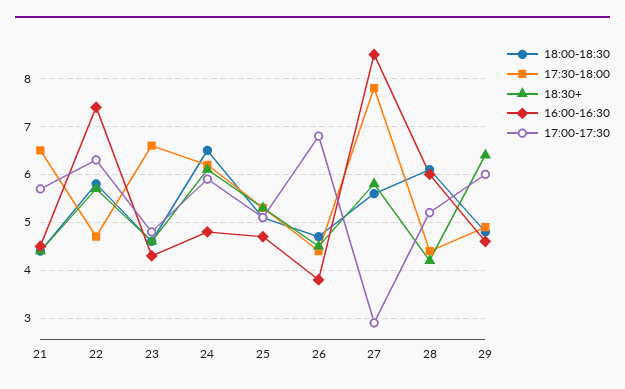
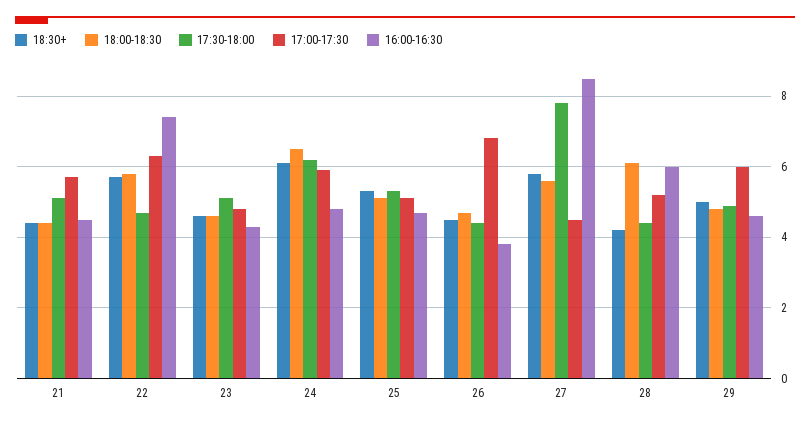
17:30-18:00, 21: 6.5 -> 5
17:30-18:00, 23: 6.5 -> 5
17:00-17:30, 27: 3 -> 4.5
18:30+, 29: 6.5 -> 5

